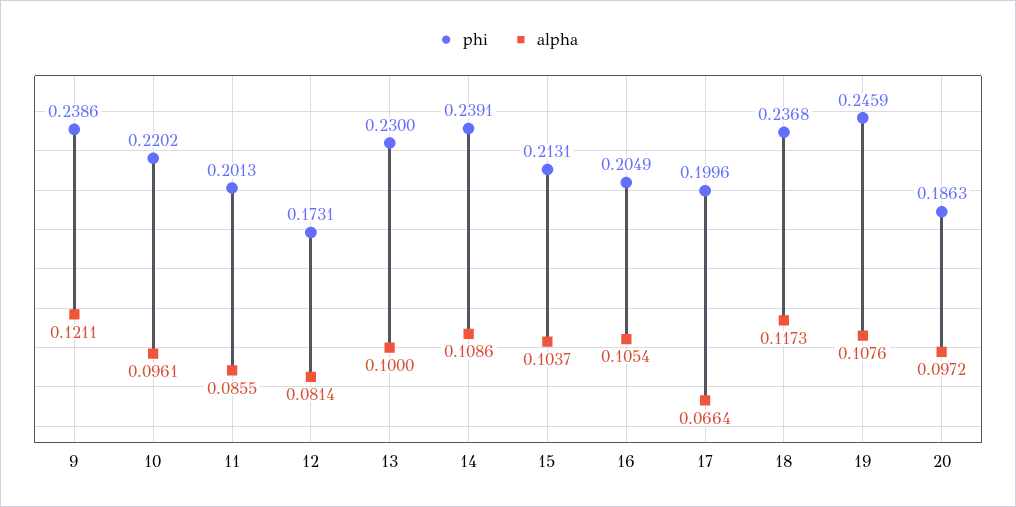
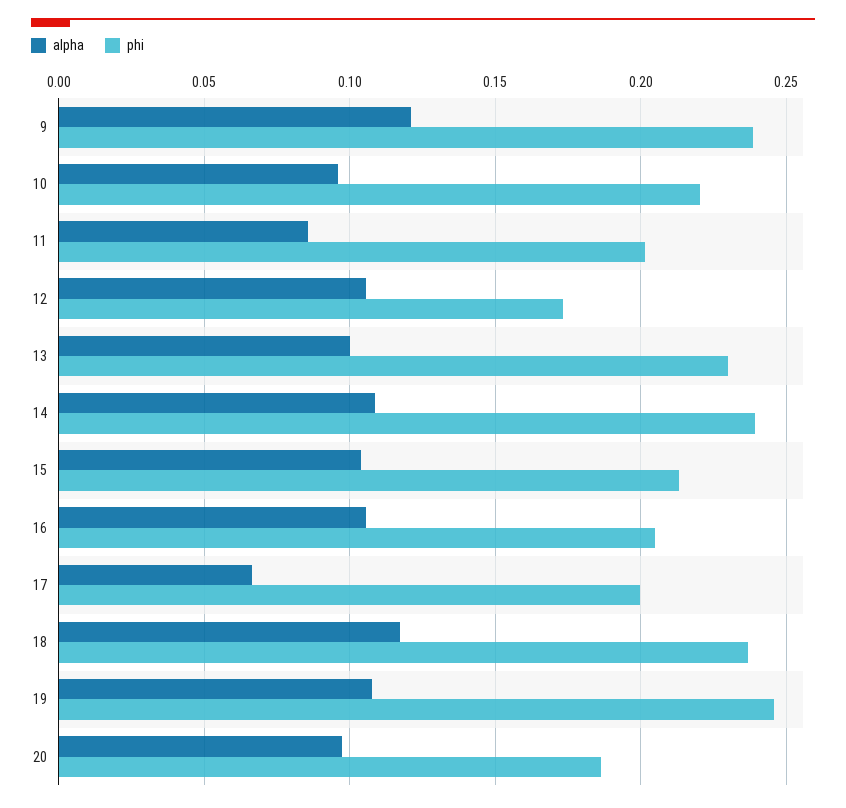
alpha, 12: 0.0814 -> 0.105

